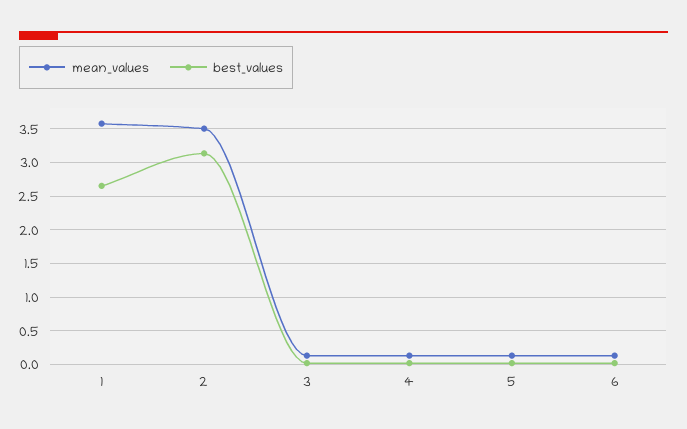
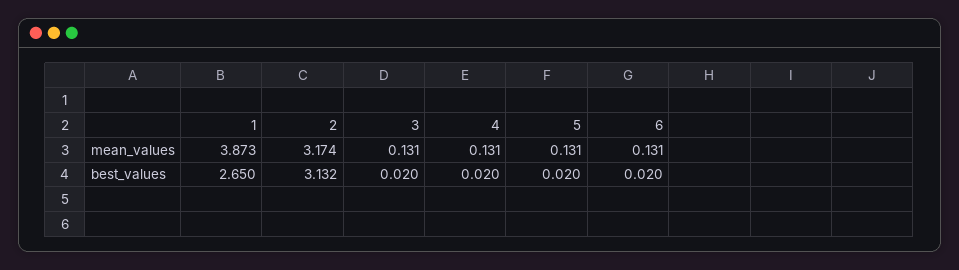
mean_values, 1: 3.6 -> 3.873
mean_values, 2: 3.5 -> 3.174

